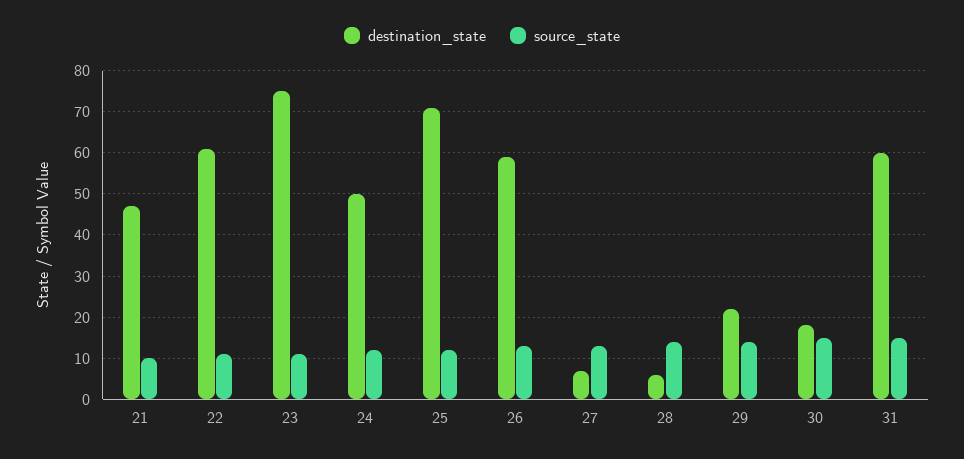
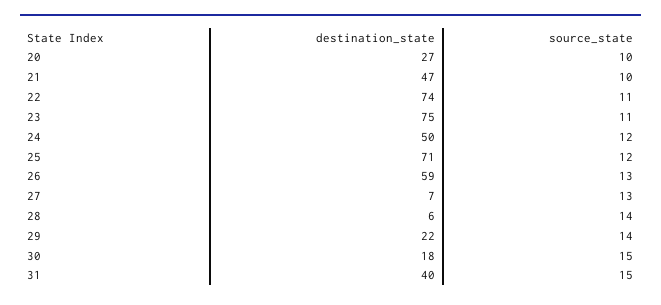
destination_state, 22: 60 -> 74
destination_state, 31: 60 -> 40
destination_state, 20: none -> 27
source_state, 20: none -> 10

